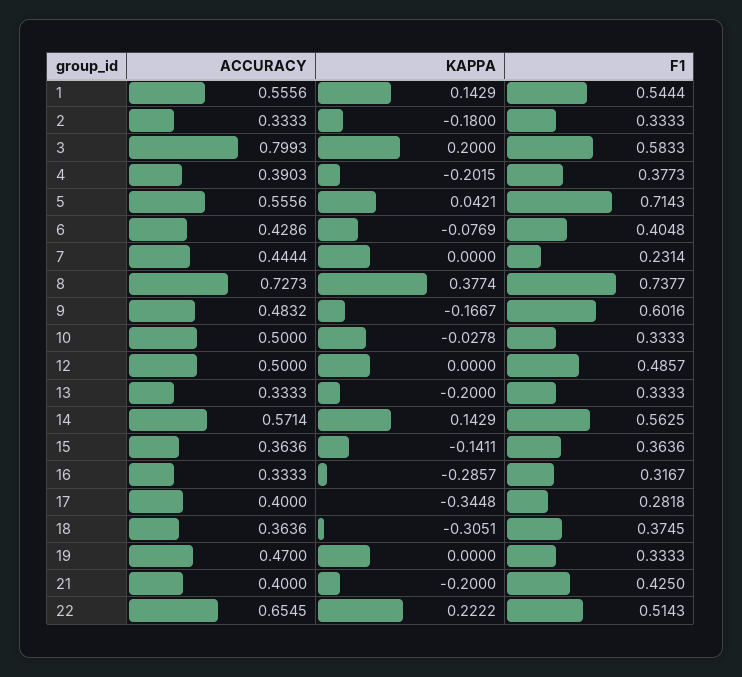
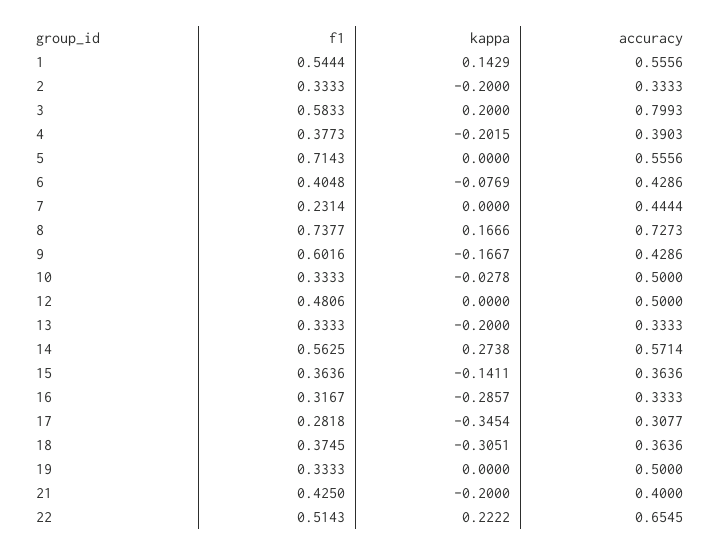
KAPPA, 2: -0.18 -> -0.2
KAPPA, 5: 0.0421 -> 0
KAPPA, 8: 0.3774 -> 0.1666
ACCURACY, 9: 0.4832 -> 0.4286
F1, 12: 0.4857 -> 0.4806
KAPPA, 14: 0.1429 -> 0.2738
ACCURACY, 17: 0.4 -> 0.3077
KAPPA, 17: -0.3448 -> -0.3454
ACCURACY, 19: 0.47 -> 0.5

